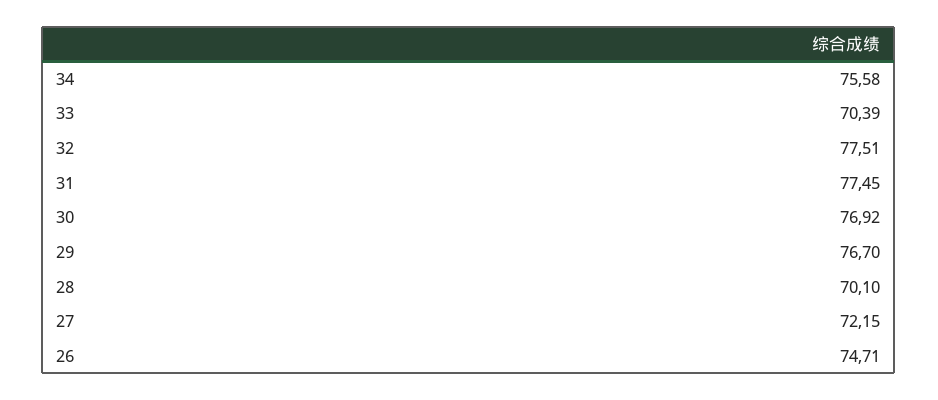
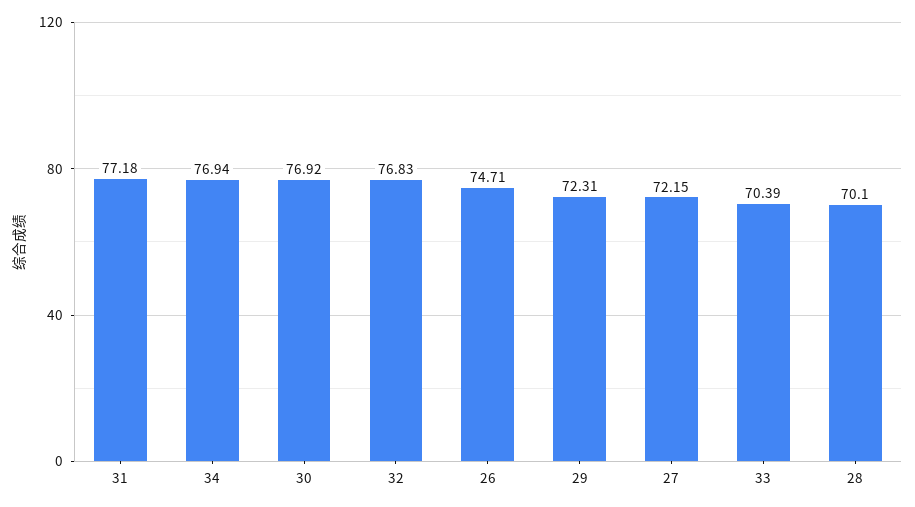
34: 75.58 -> 76.94
32: 77.51 -> 76.83
31: 77.45 -> 77.18
29: 76.7 -> 72.31

